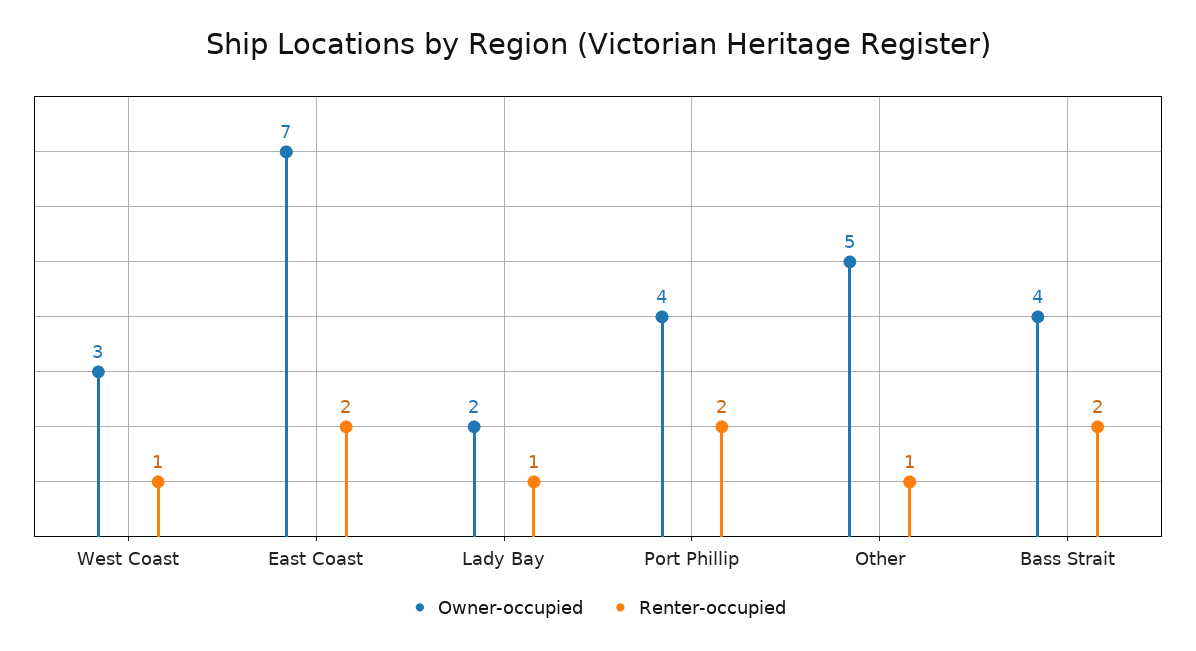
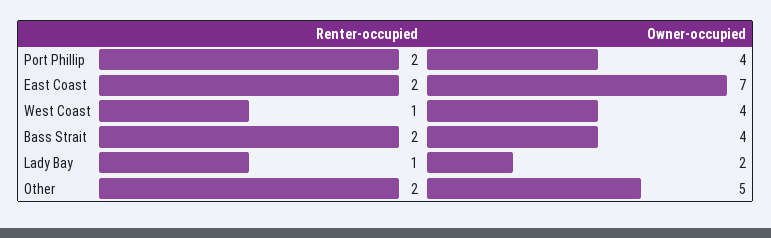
Owner-occupied, West Coast: 3 -> 4
Renter-occupied, Other: 1 -> 2

